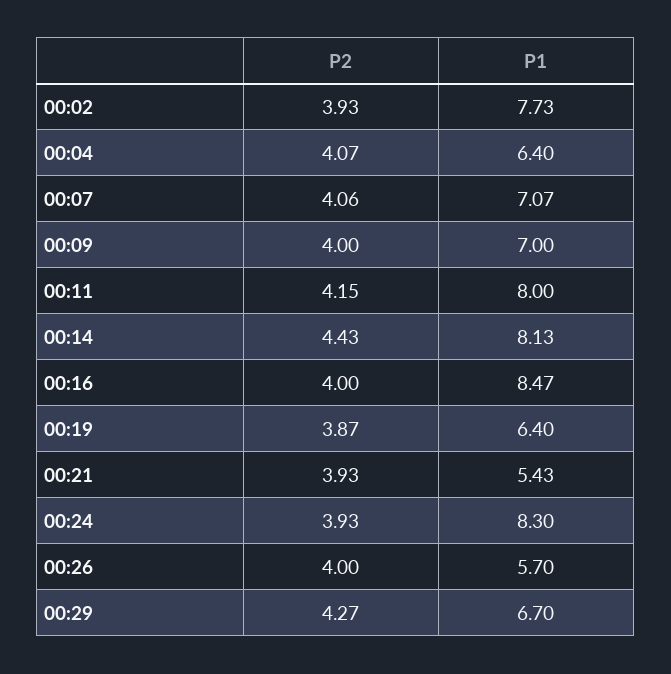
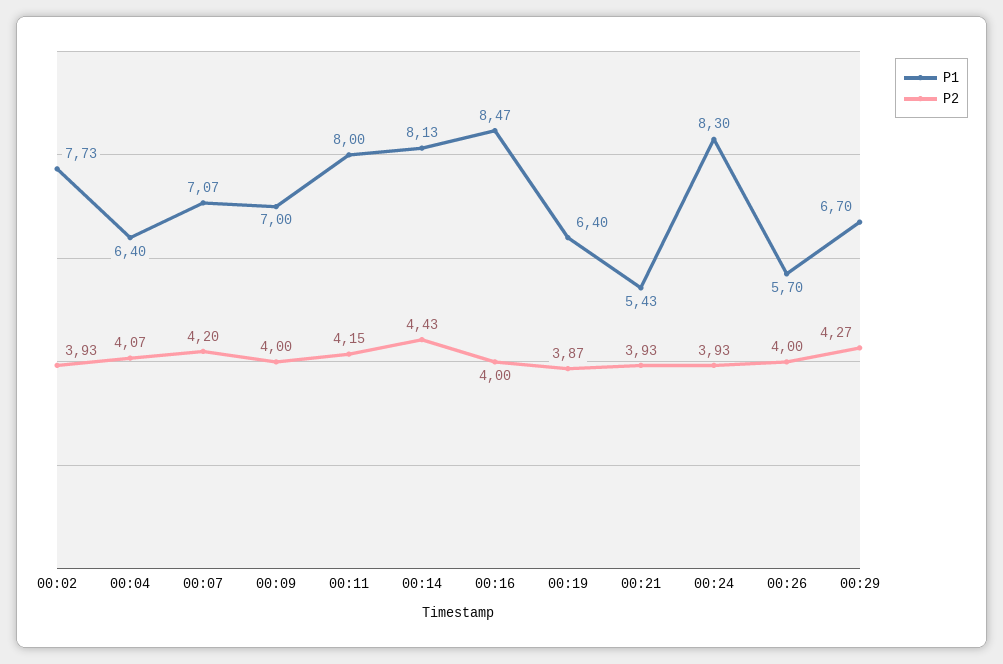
P2, 00:07: 4.06 -> 4.2

